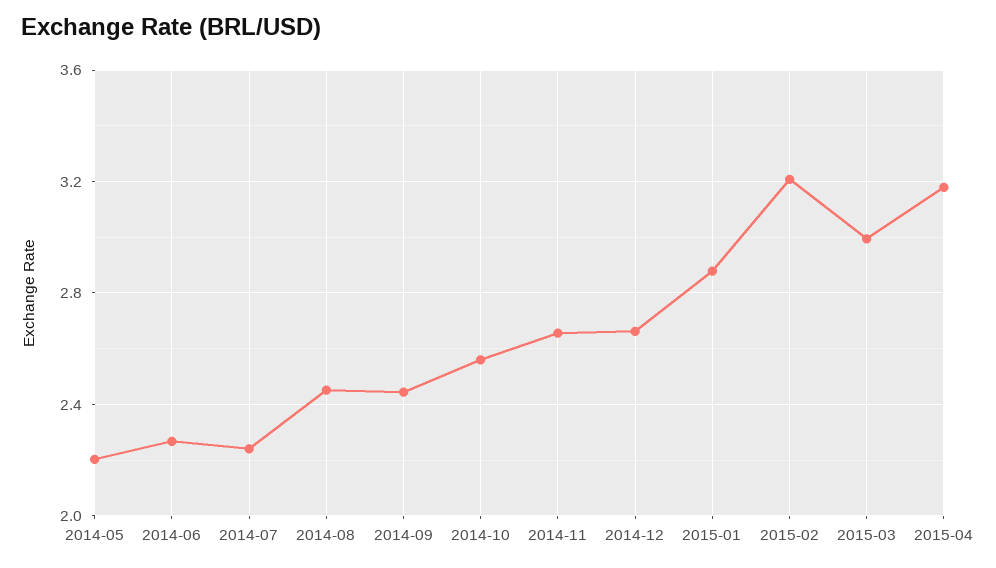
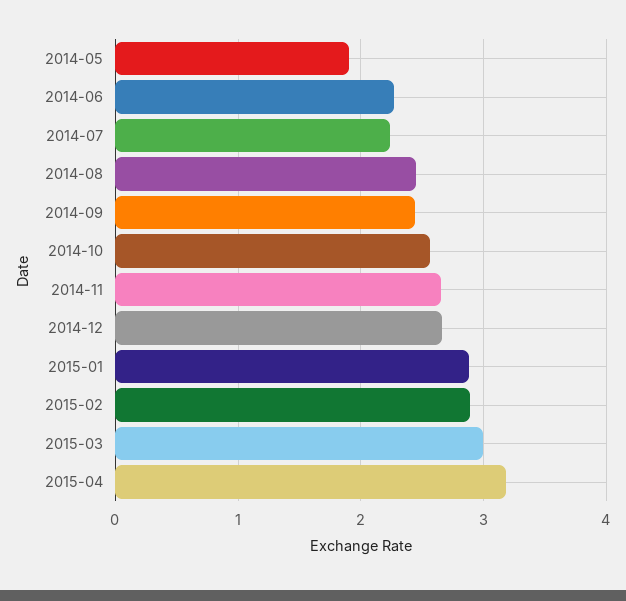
2014-05: 2.2 -> 1.9
2015-02: 3.2 -> 2.9

